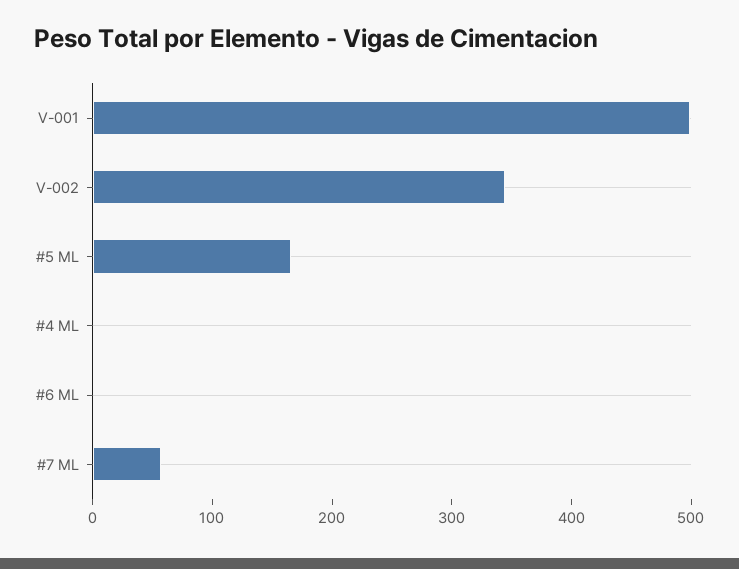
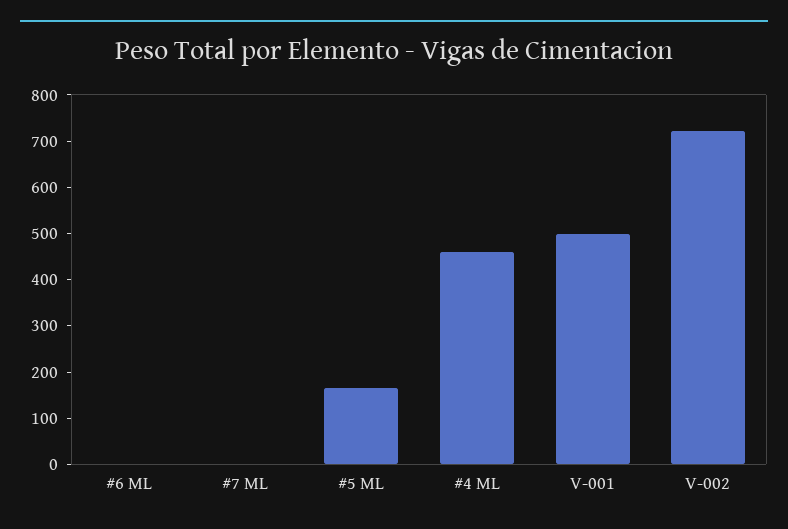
V-002: 340 -> 720
#4 ML: 0 -> 460
#7 ML: 60 -> 0

